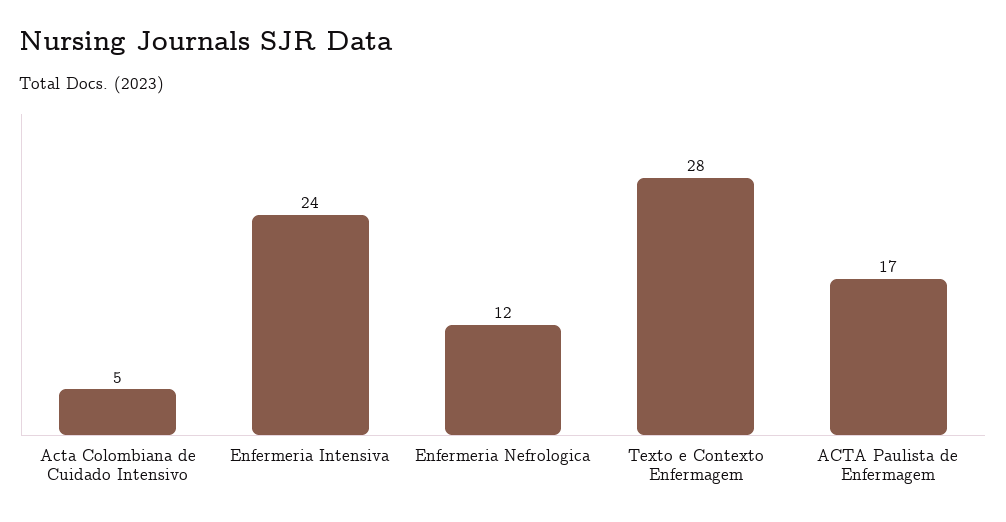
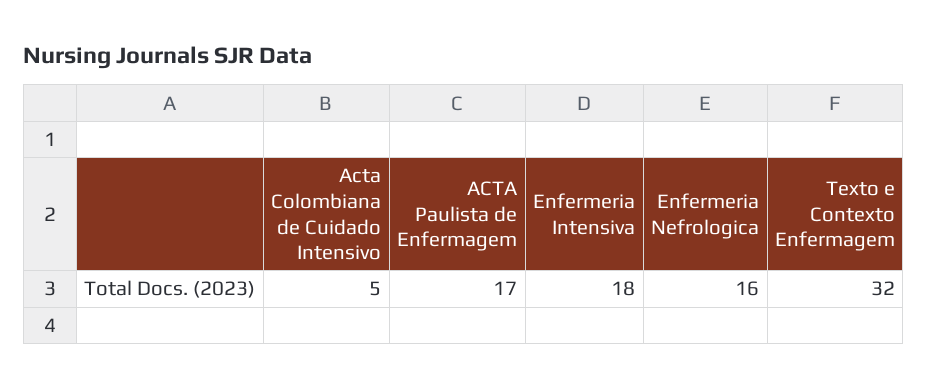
Enfermeria Intensiva: 24 -> 18
Enfermeria Nefrologica: 12 -> 16
Texto e Contexto Enfermagem: 28 -> 32

